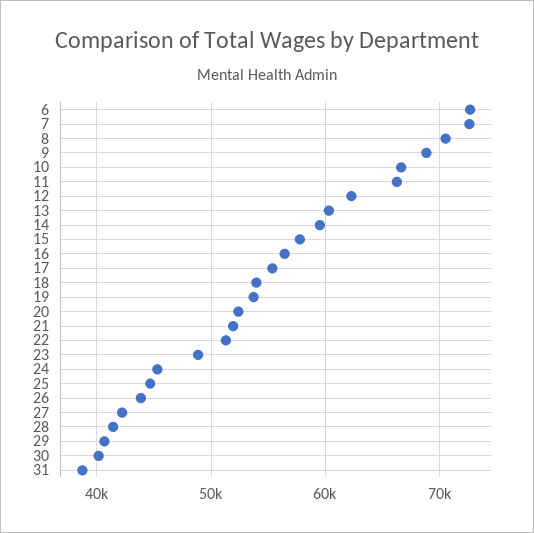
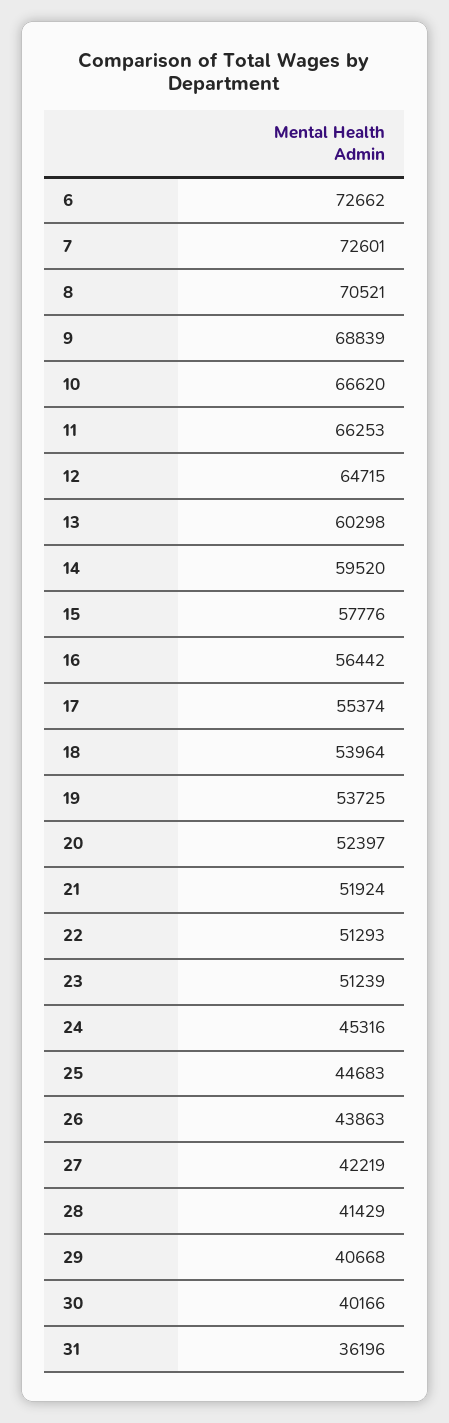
12: 62000 -> 64715
23: 49000 -> 51239
31: 39000 -> 36196

